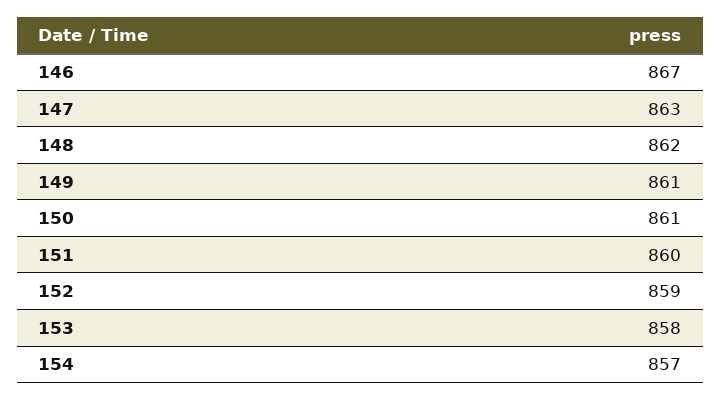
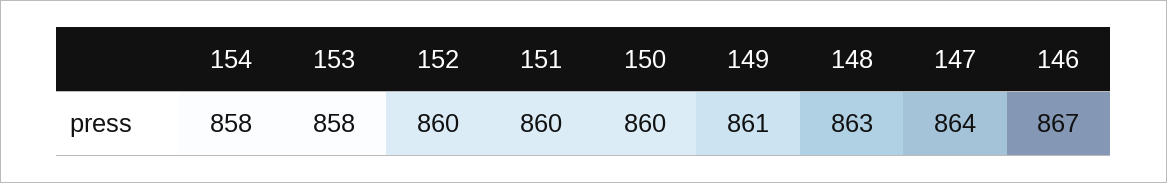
147: 863 -> 864
148: 862 -> 863
150: 861 -> 860
152: 859 -> 860
154: 857 -> 858

